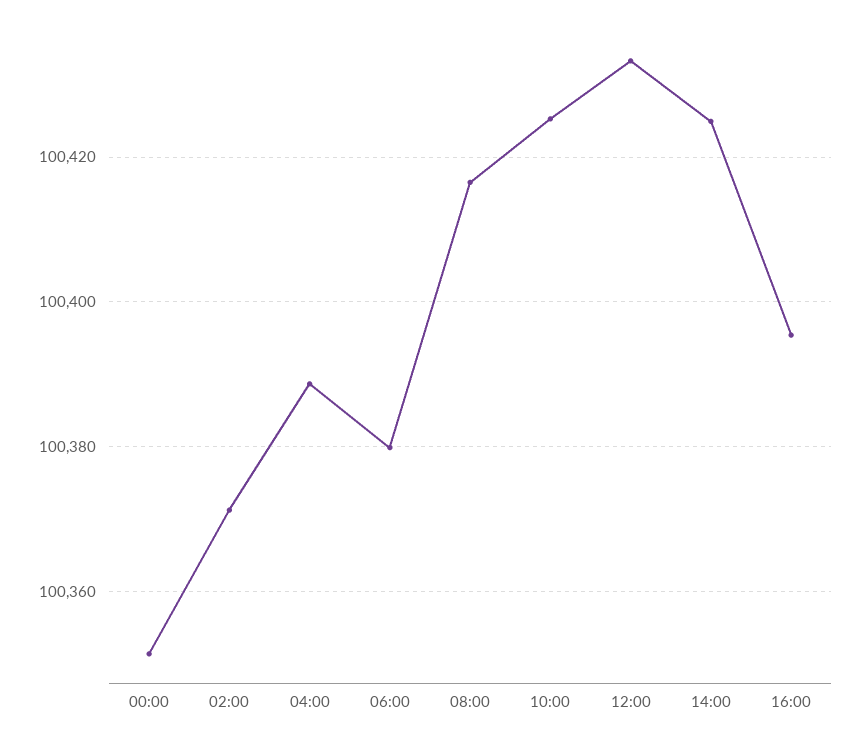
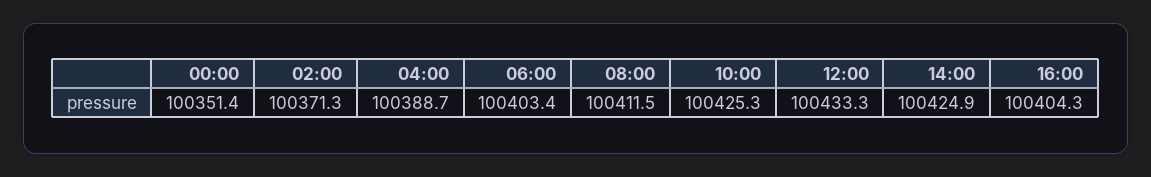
06:00: 100380 -> 100403.4
08:00: 100416 -> 100411.5
16:00: 100396 -> 100404.3

